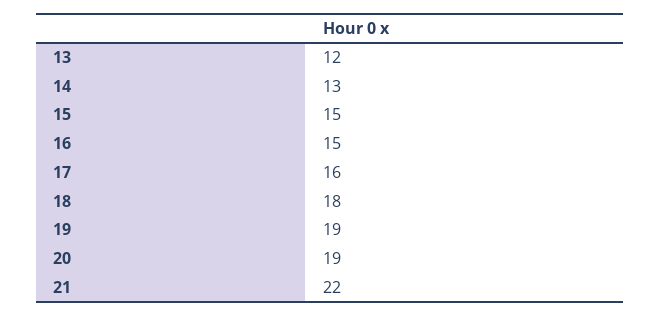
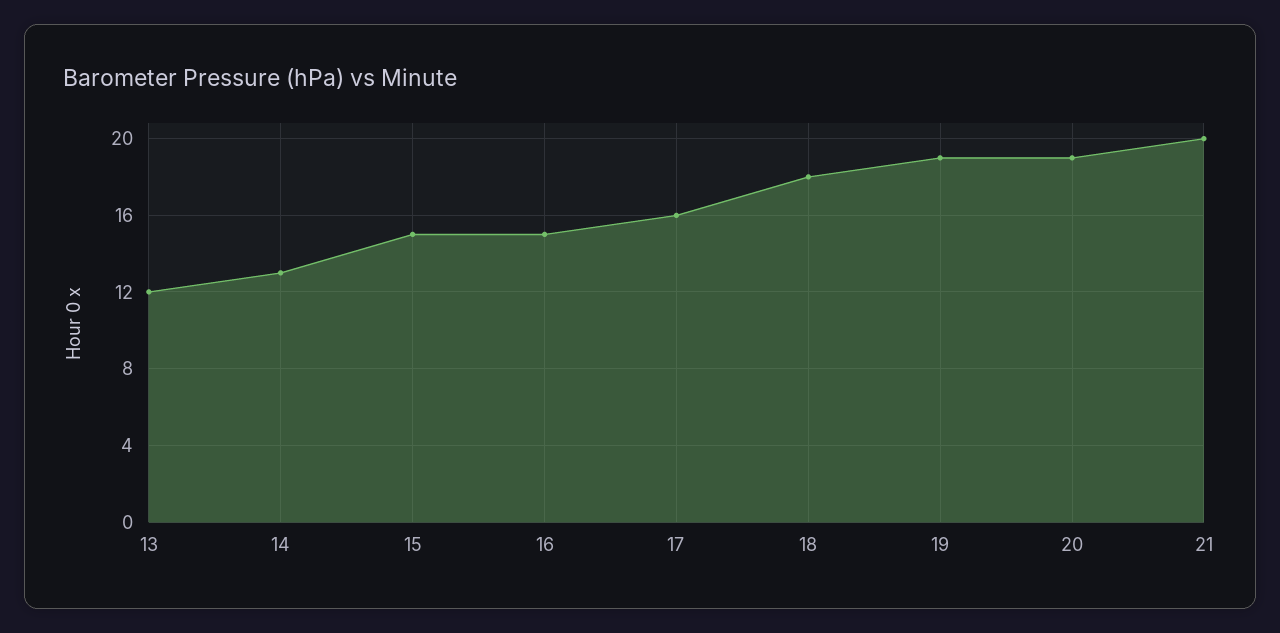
21: 22 -> 20

